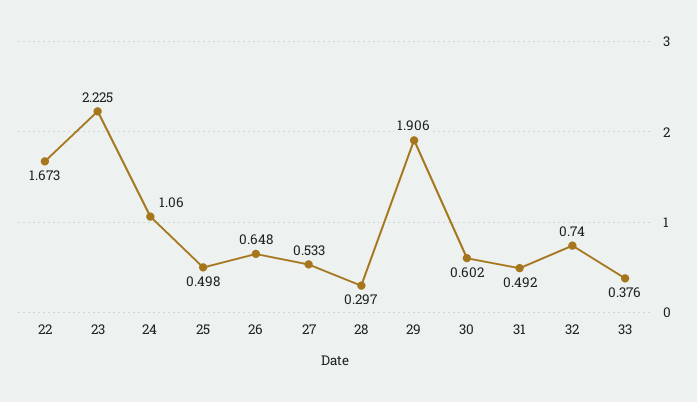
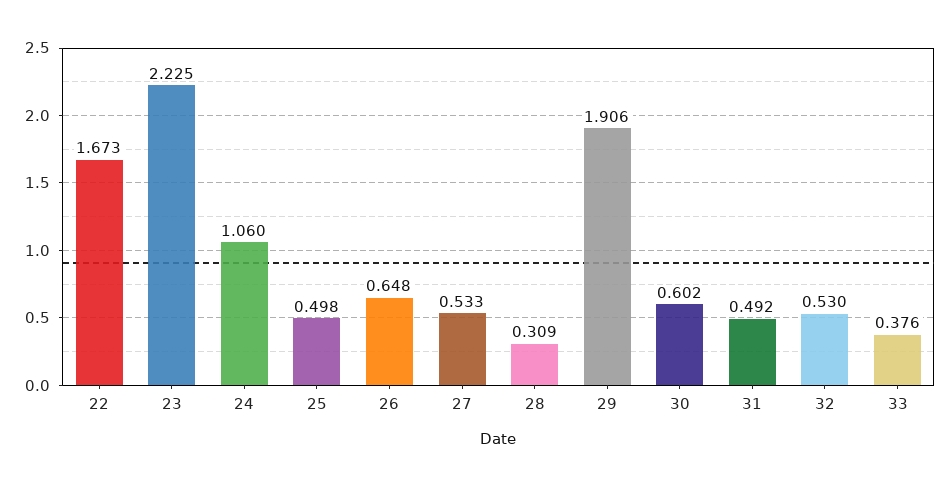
28: 0.297 -> 0.309
32: 0.74 -> 0.53

